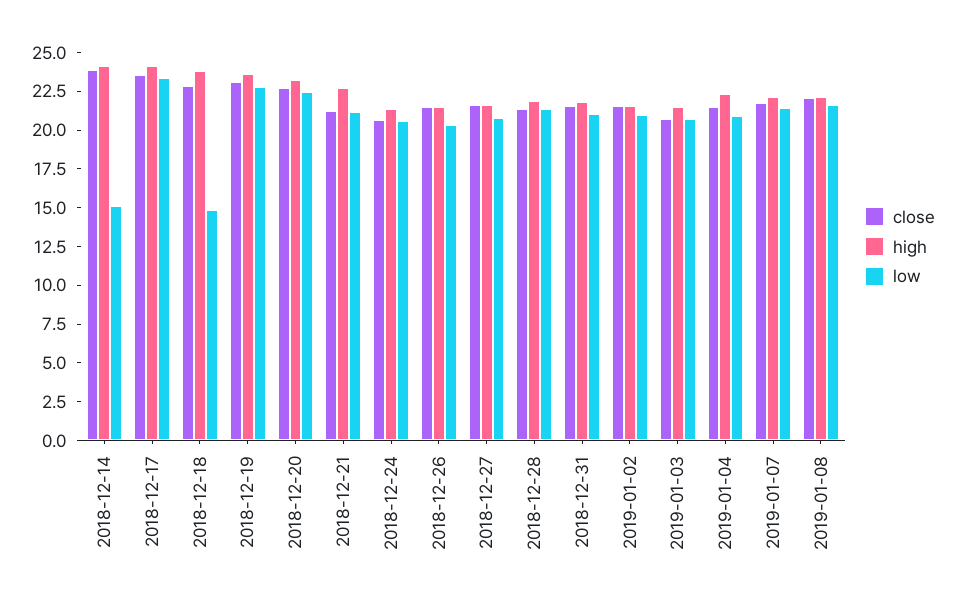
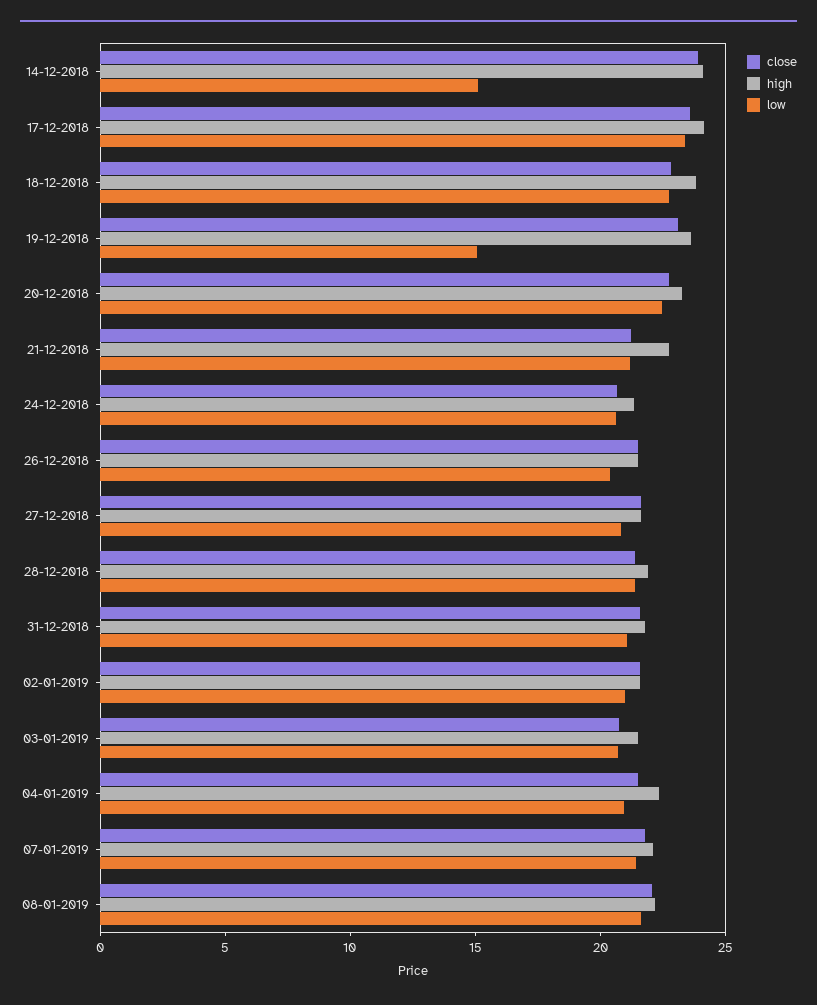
low, 2018-12-18: 15 -> 23
low, 2018-12-19: 22.5 -> 15

